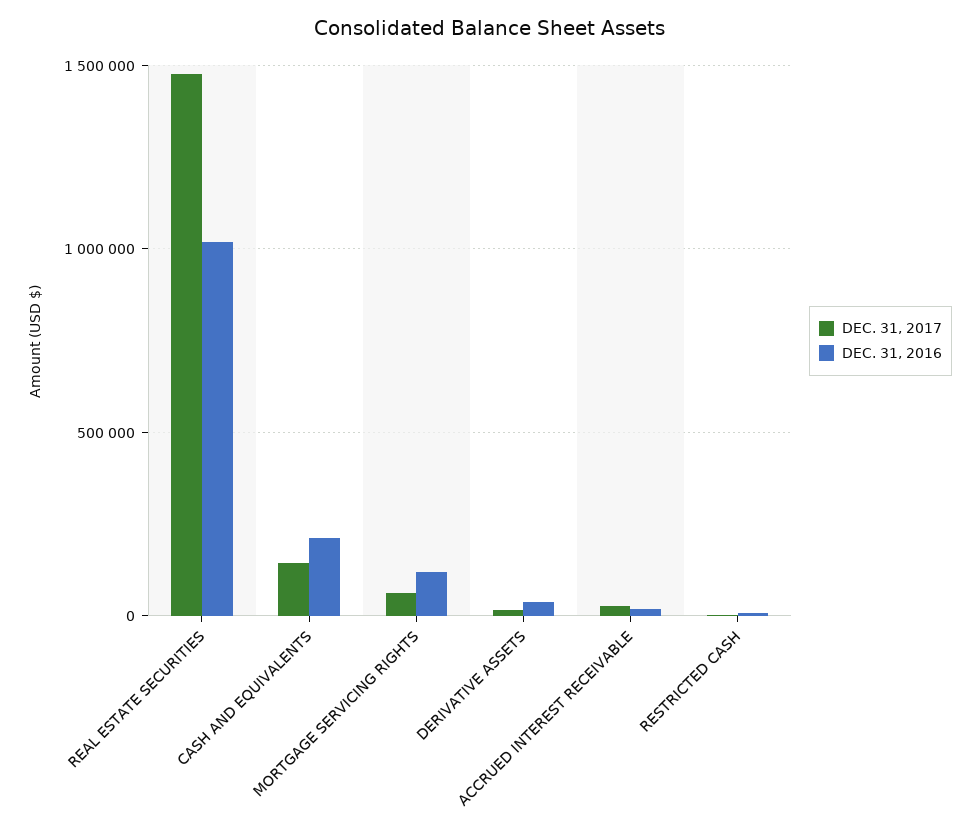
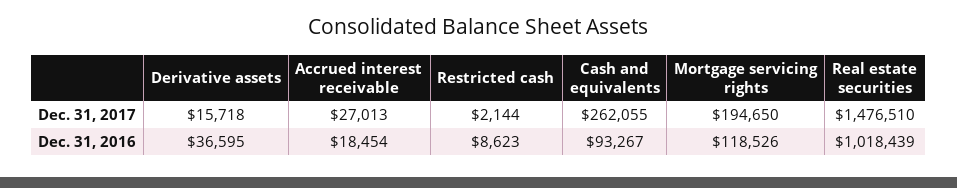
DEC. 31, 2017, CASH AND EQUIVALENTS: 150000 -> 262055
DEC. 31, 2016, CASH AND EQUIVALENTS: 200000 -> 93267
DEC. 31, 2017, MORTGAGE SERVICING RIGHTS: 50000 -> 194650

